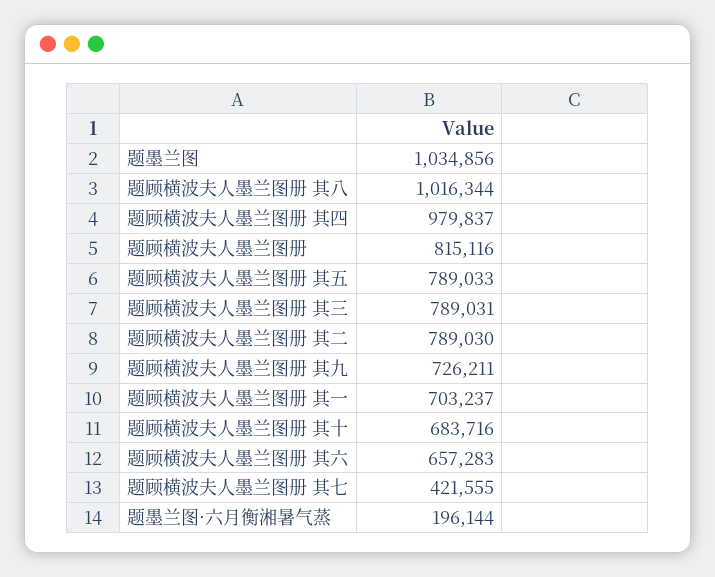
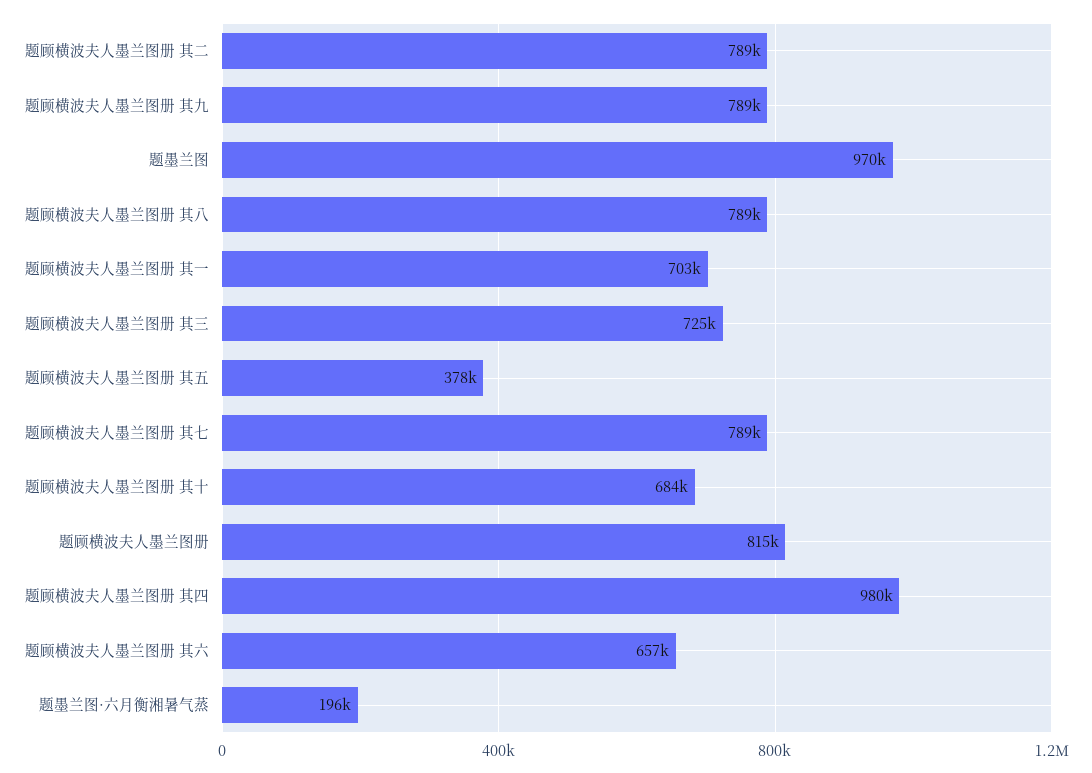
题墨兰图: 1034856 -> 970000
题顾横波夫人墨兰图册 其八: 1016344 -> 789000
题顾横波夫人墨兰图册 其五: 789033 -> 378000
题顾横波夫人墨兰图册 其三: 789031 -> 725000
题顾横波夫人墨兰图册 其九: 726211 -> 789000
题顾横波夫人墨兰图册 其七: 421555 -> 789000

